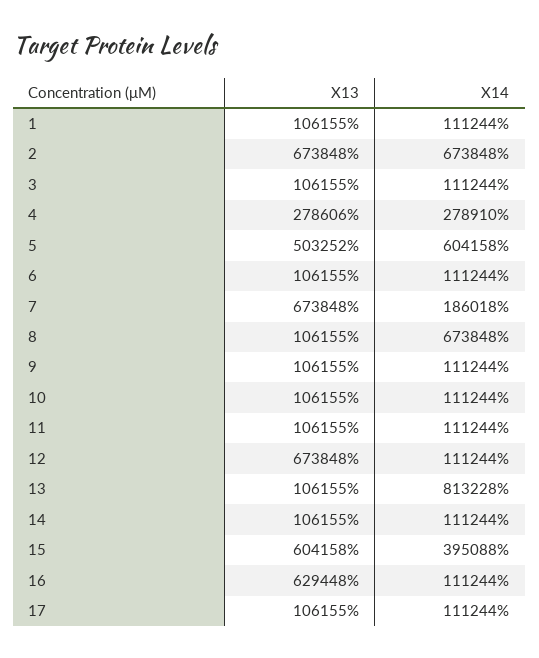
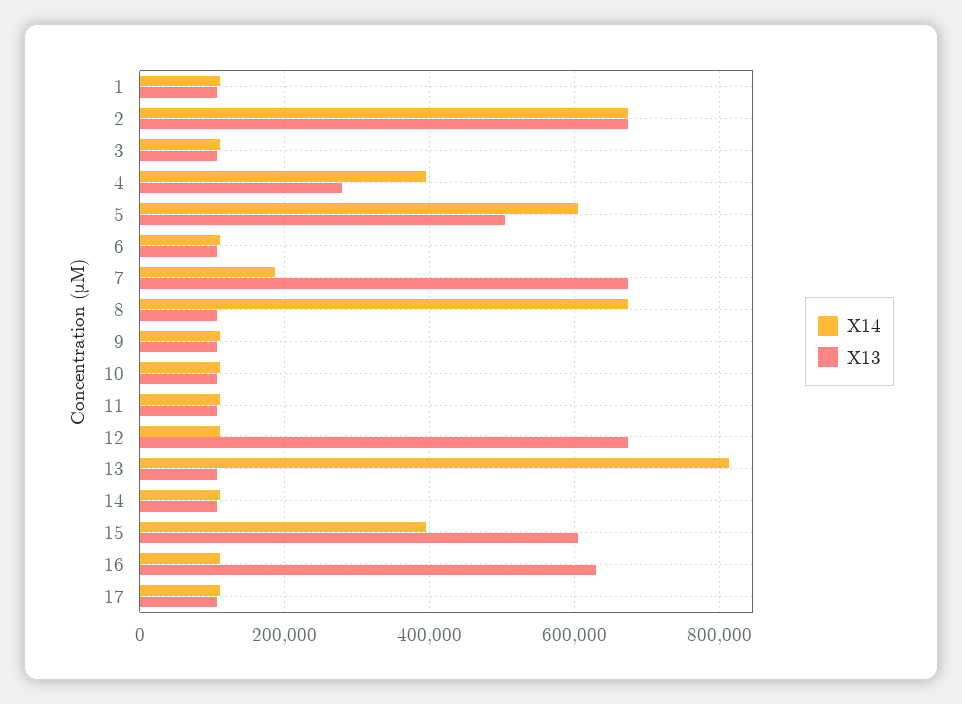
X14, 4: 278910 -> 400000

